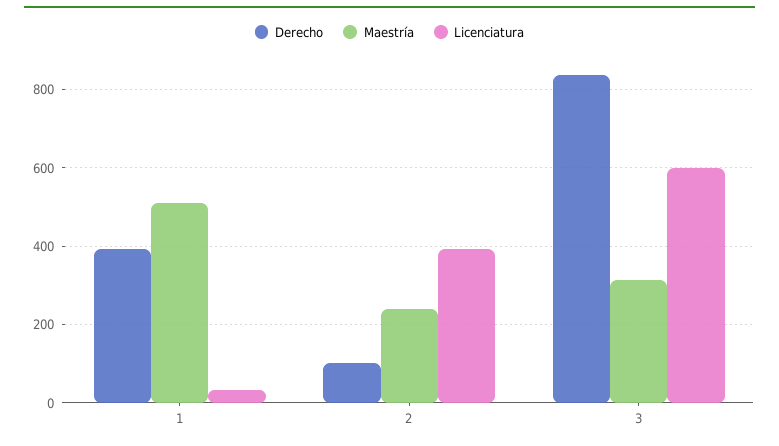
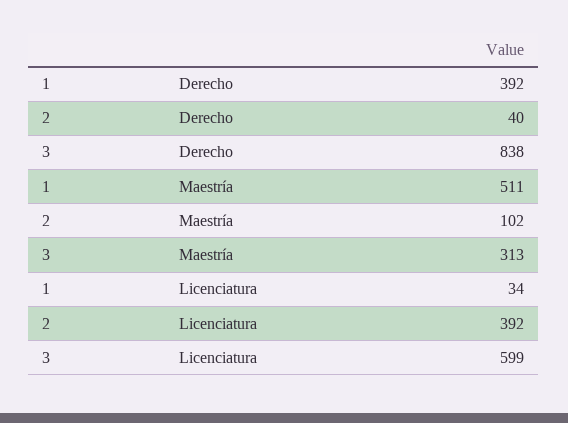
Derecho, 2: 100 -> 40
Maestría, 2: 240 -> 102

